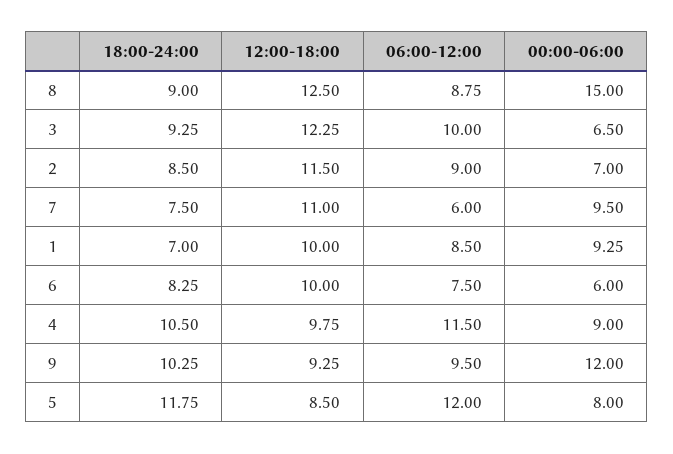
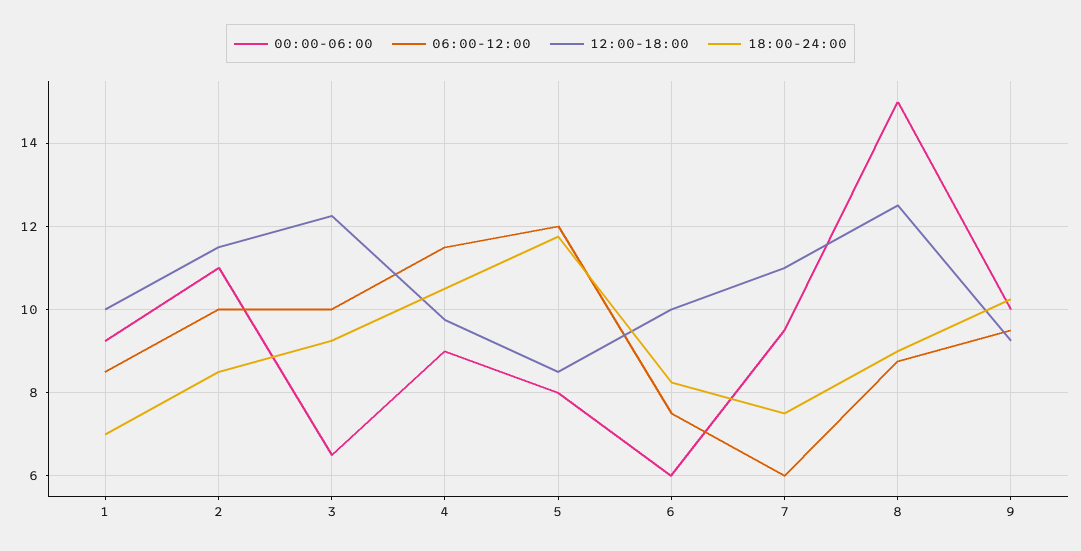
06:00-12:00, 2: 9 -> 10
00:00-06:00, 2: 7 -> 11
00:00-06:00, 9: 12 -> 10

